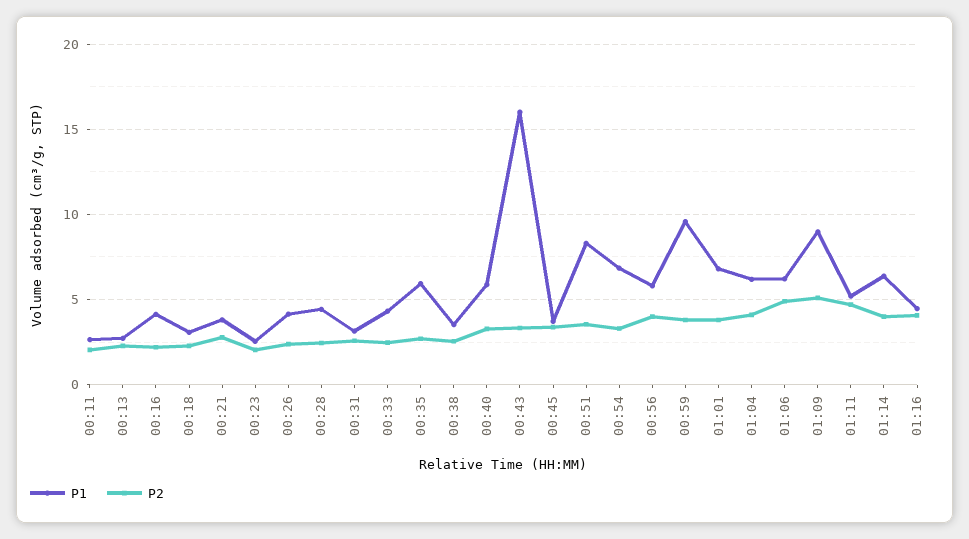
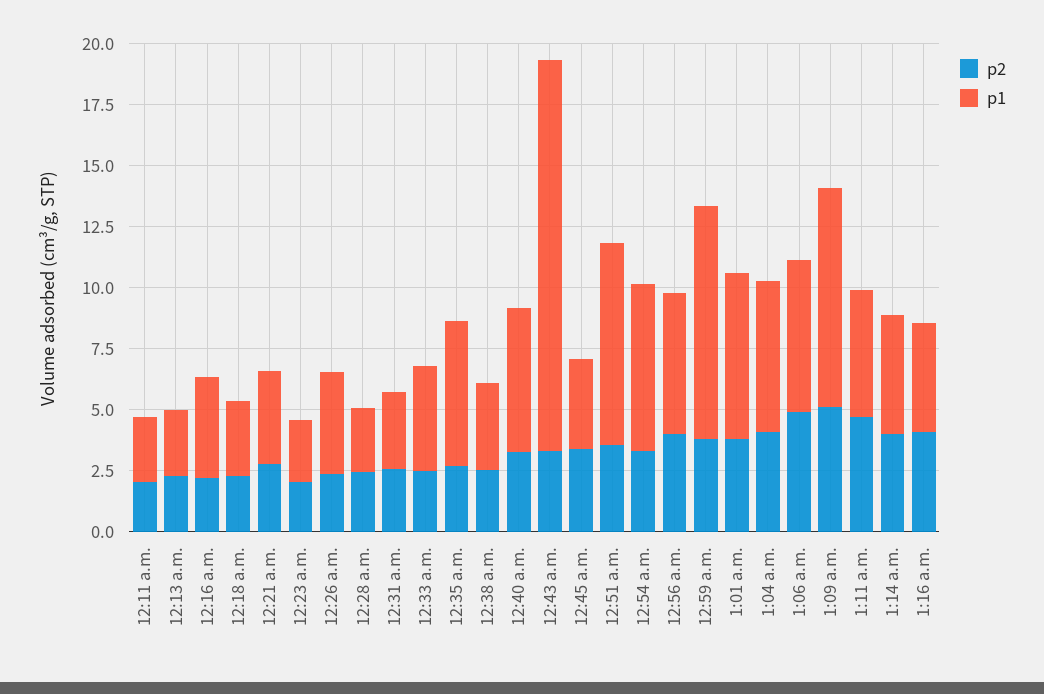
P1, 00:28: 4.5 -> 2.5
P1, 01:14: 6.5 -> 5

